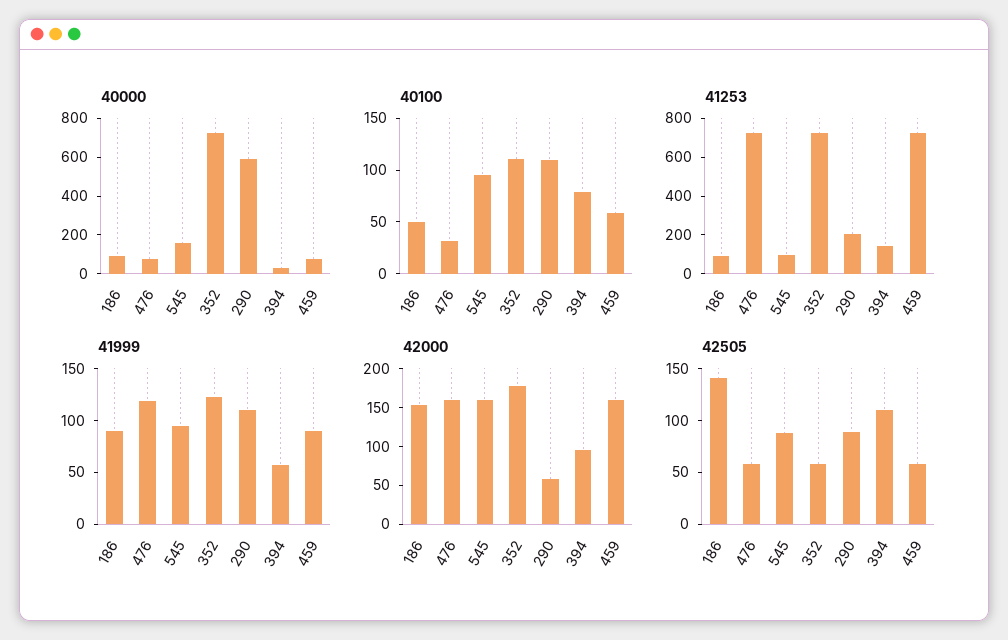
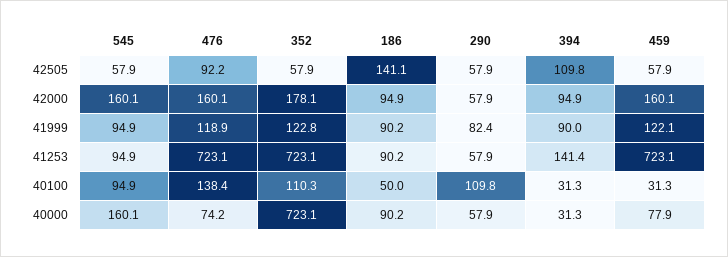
40000, 290: 600 -> 57.9
40100, 476: 30 -> 138.4
40100, 394: 80 -> 31.3
40100, 459: 60 -> 31.3
41253, 290: 200 -> 57.9
41999, 290: 110 -> 82.4
41999, 394: 60 -> 90
41999, 459: 90 -> 122.1
42000, 186: 150 -> 94.9
42505, 476: 60 -> 92.2
42505, 545: 90 -> 57.9
42505, 290: 90 -> 57.9

